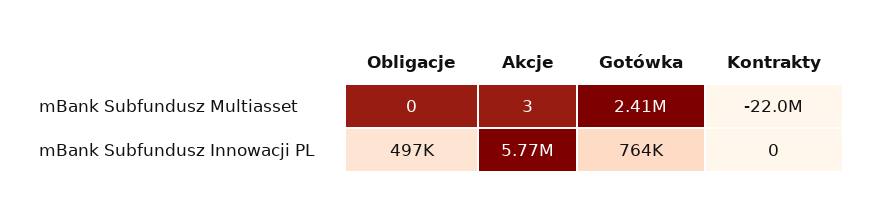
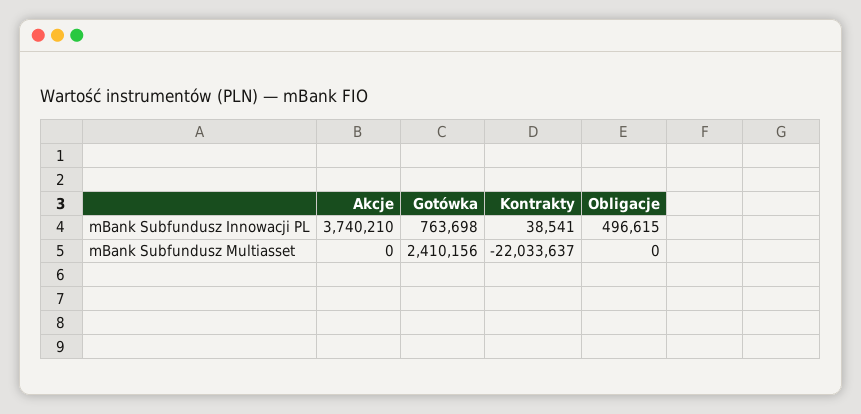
Akcje, mBank Subfundusz Multiasset: 3 -> 0
Akcje, mBank Subfundusz Innowacji PL: 5770000 -> 3740210
Kontrakty, mBank Subfundusz Innowacji PL: 0 -> 38541

